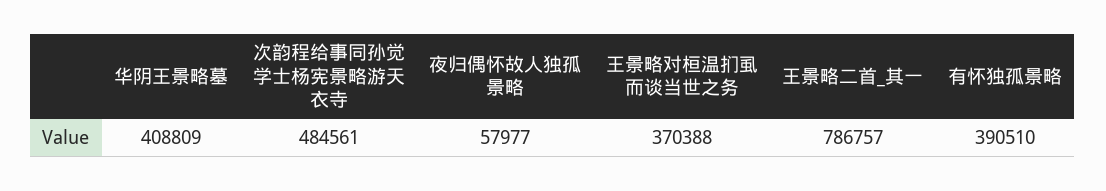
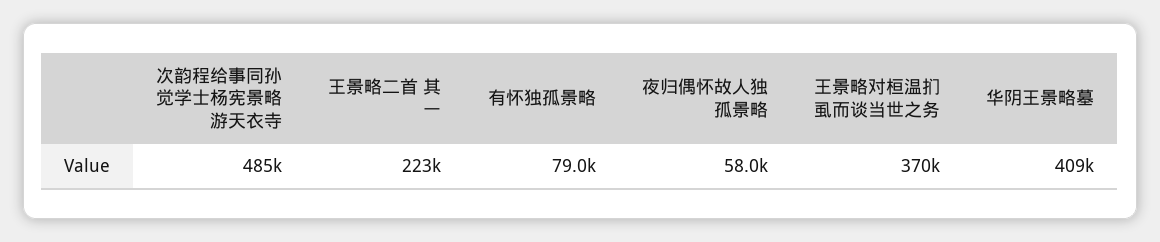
王景略二首_其一: 786757 -> 223000
有怀独孤景略: 390510 -> 79000

